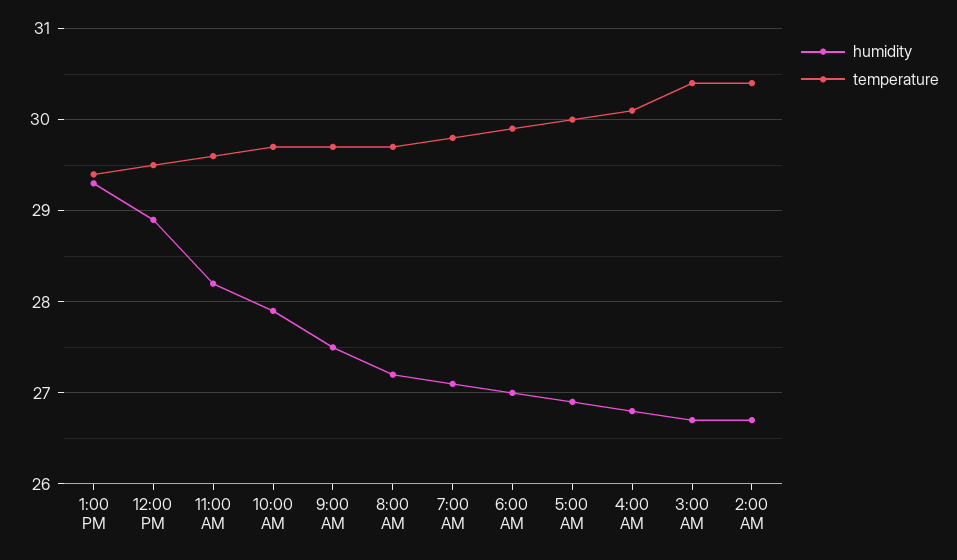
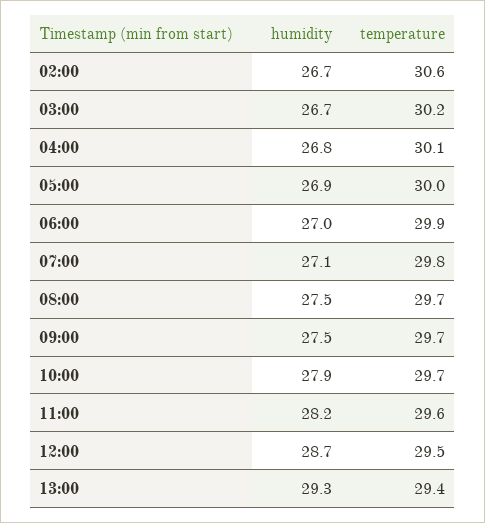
humidity, 12:00 PM: 28.9 -> 28.7
humidity, 8:00 AM: 27.2 -> 27.5
temperature, 3:00 AM: 30.4 -> 30.2
temperature, 2:00 AM: 30.4 -> 30.6

